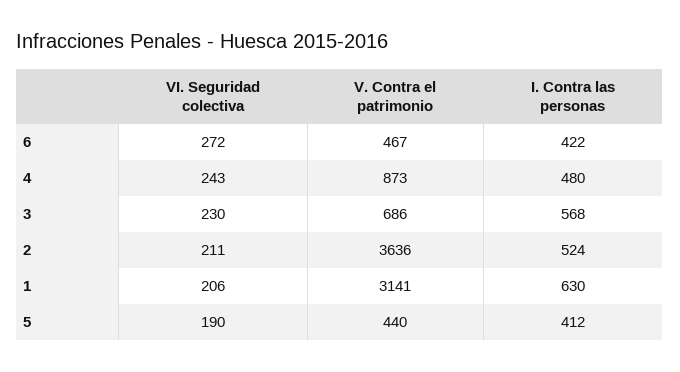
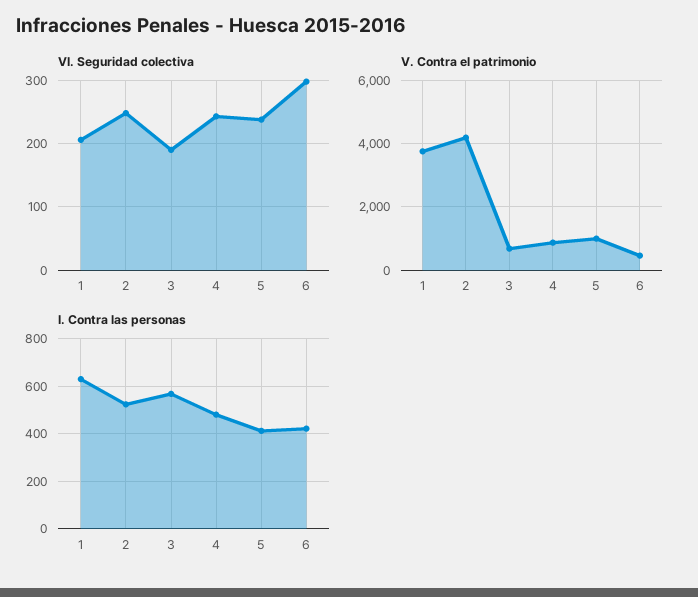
VI. Seguridad colectiva, 6: 272 -> 300
VI. Seguridad colectiva, 3: 230 -> 190
VI. Seguridad colectiva, 2: 211 -> 250
V. Contra el patrimonio, 2: 3636 -> 4200
V. Contra el patrimonio, 1: 3141 -> 3800
VI. Seguridad colectiva, 5: 190 -> 240
V. Contra el patrimonio, 5: 440 -> 1000

